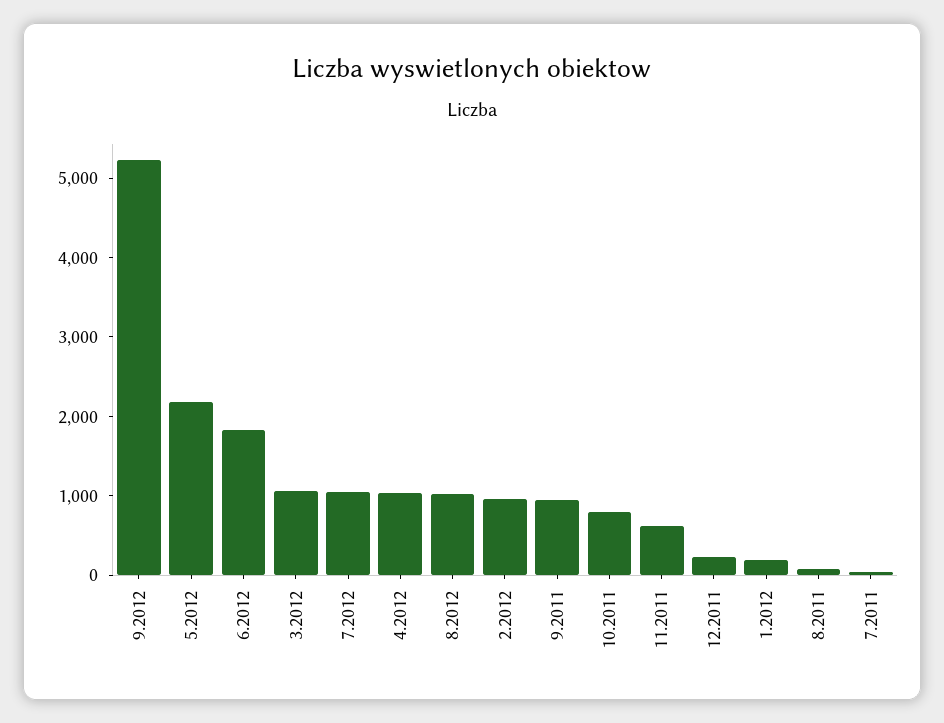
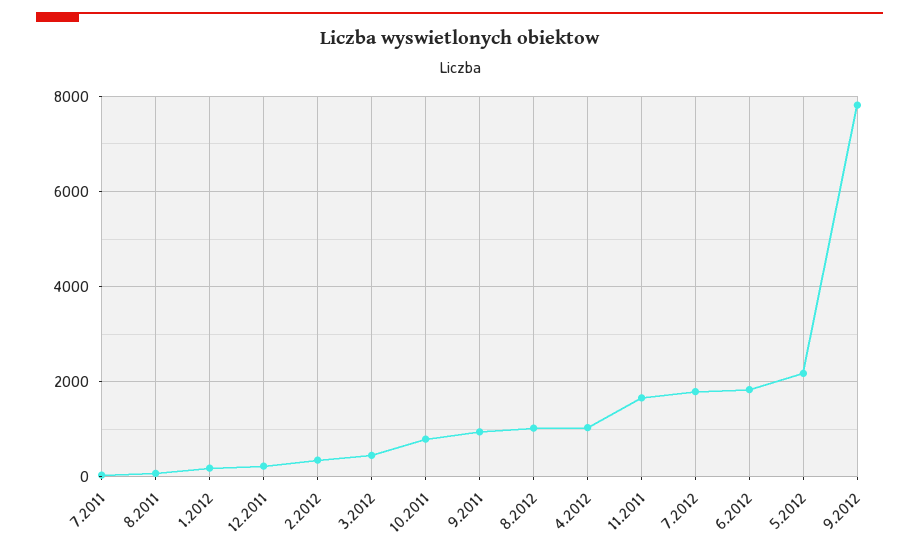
9.2012: 5200 -> 7800
3.2012: 1000 -> 400
7.2012: 1000 -> 1800
2.2012: 1000 -> 400
11.2011: 600 -> 1600

